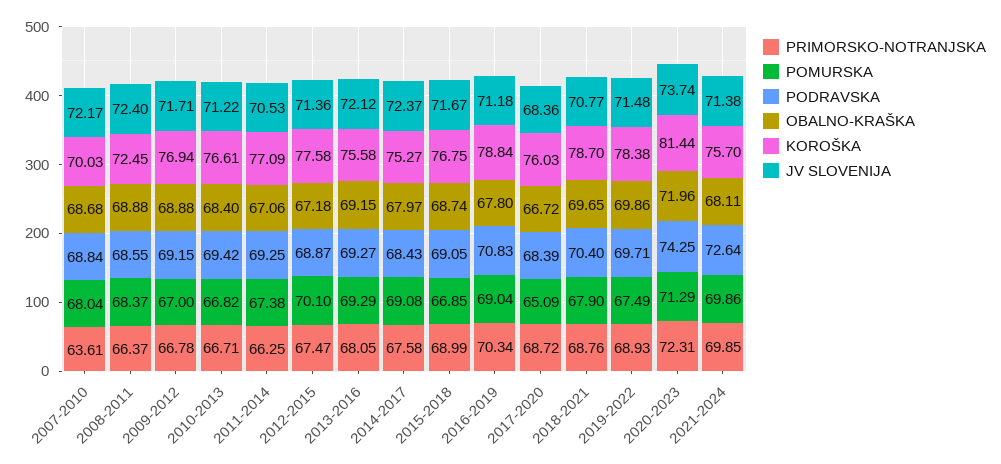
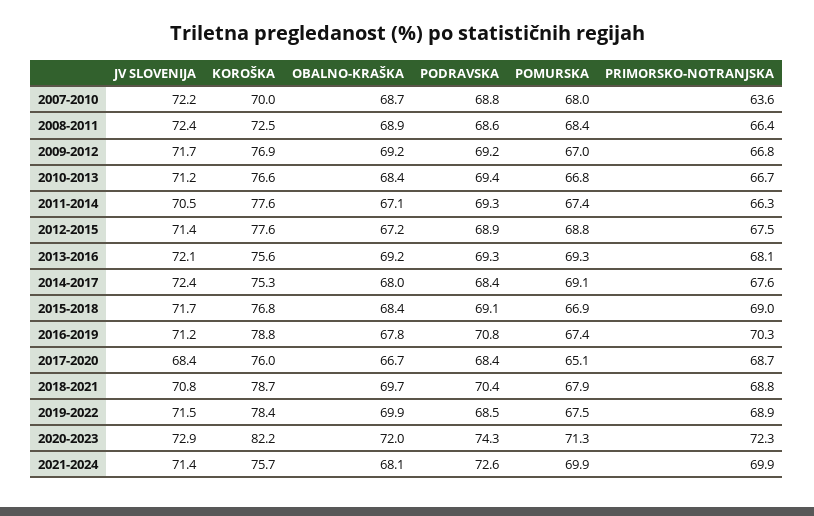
OBALNO-KRAŠKA, 2009-2012: 68.88 -> 69.2
KOROŠKA, 2011-2014: 77.09 -> 77.6
POMURSKA, 2012-2015: 70.1 -> 68.8
OBALNO-KRAŠKA, 2015-2018: 68.74 -> 68.4
POMURSKA, 2016-2019: 69.04 -> 67.4
PODRAVSKA, 2019-2022: 69.71 -> 68.5
KOROŠKA, 2020-2023: 81.44 -> 82.2
JV SLOVENIJA, 2020-2023: 73.74 -> 72.9

